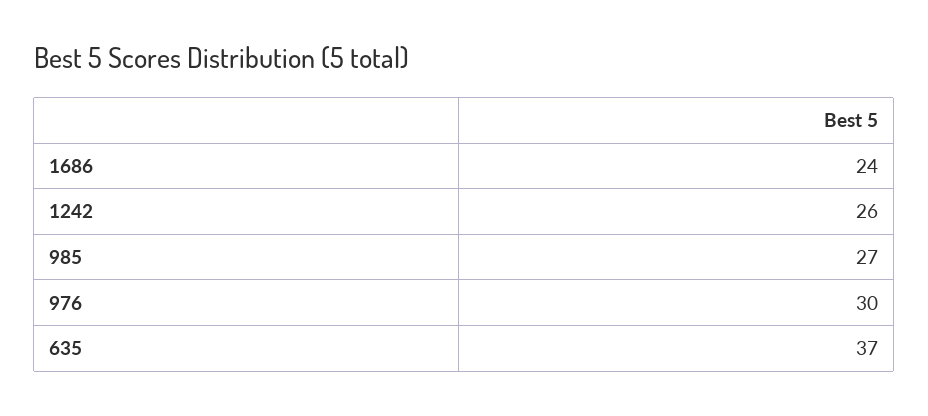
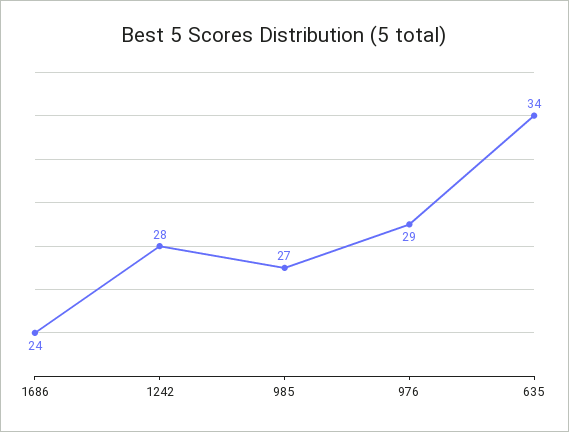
1242: 26 -> 28
976: 30 -> 29
635: 37 -> 34

